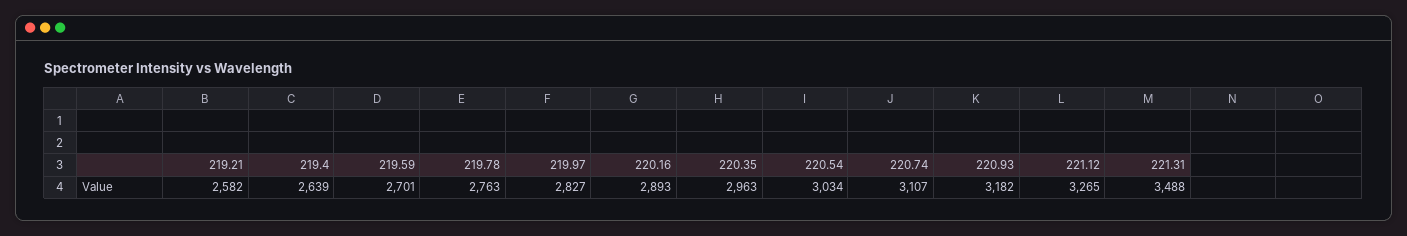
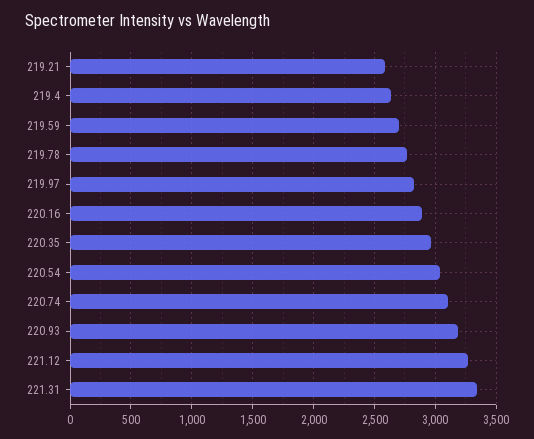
221.31: 3488 -> 3350

